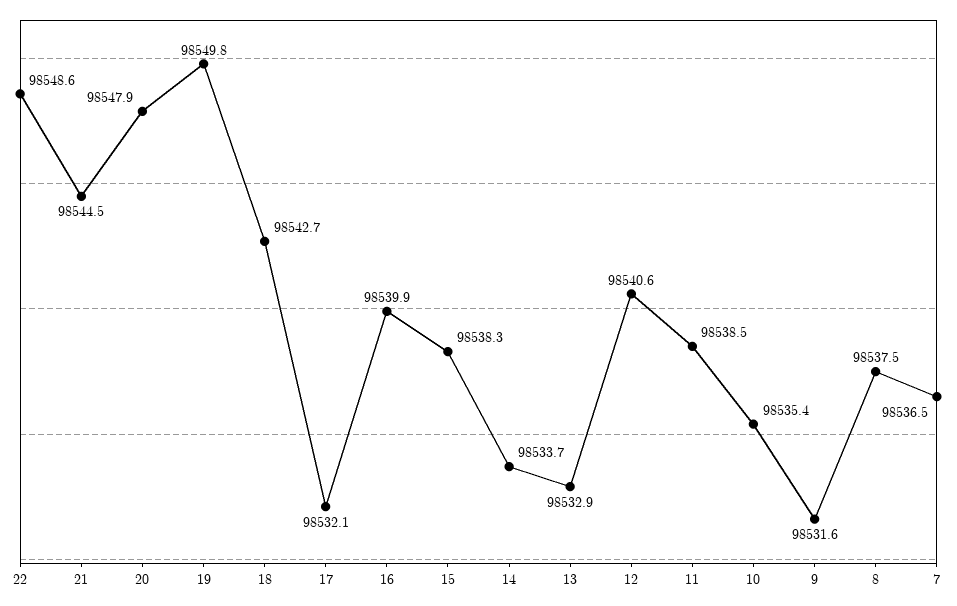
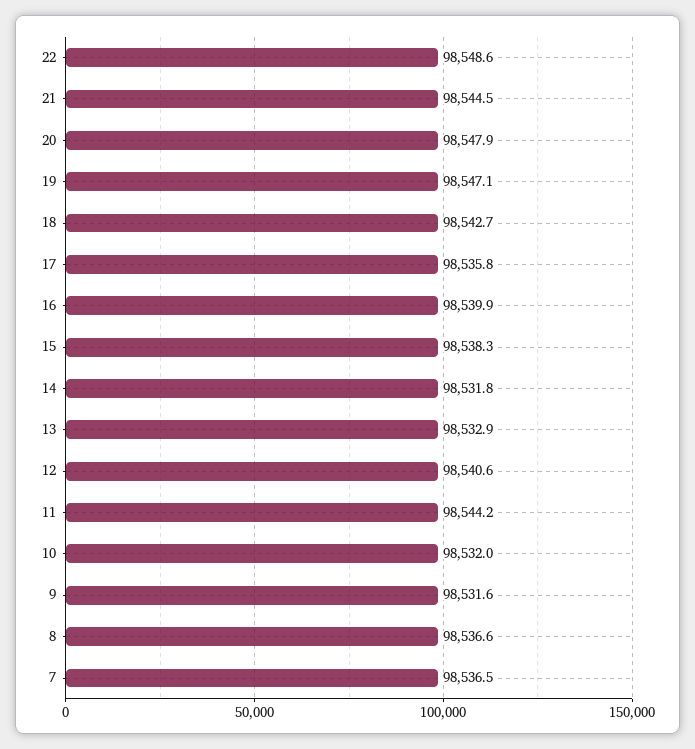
19: 98549.8 -> 98547.1
17: 98532.1 -> 98535.8
14: 98533.7 -> 98531.8
11: 98538.5 -> 98544.2
10: 98535.4 -> 98532
8: 98537.5 -> 98536.6

